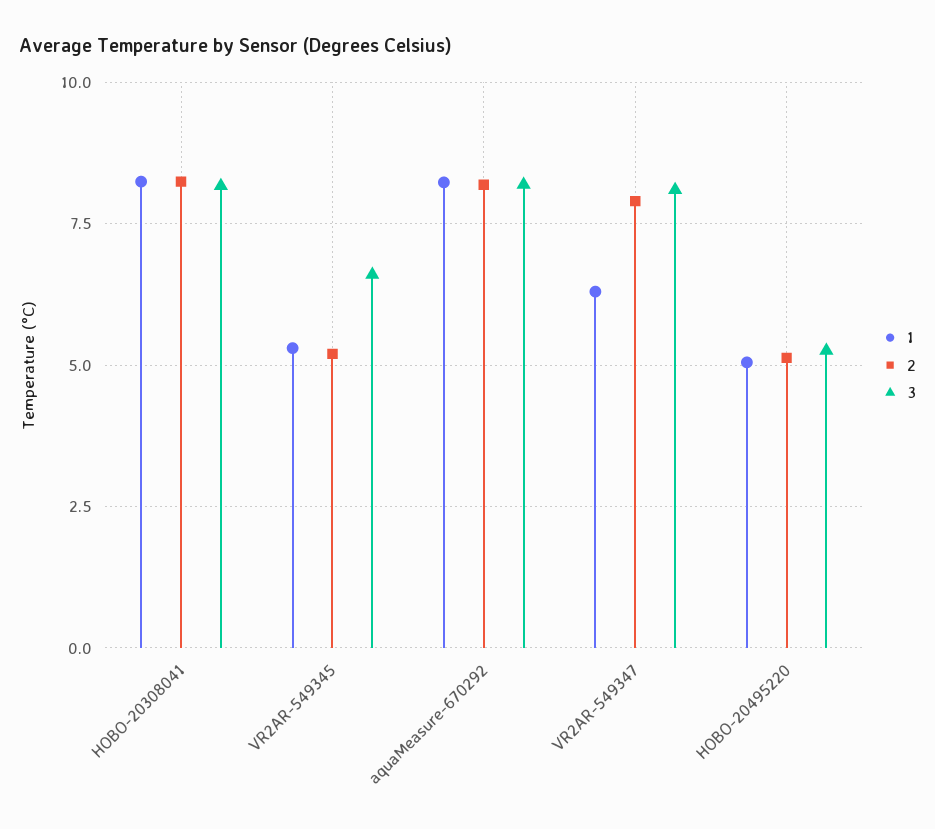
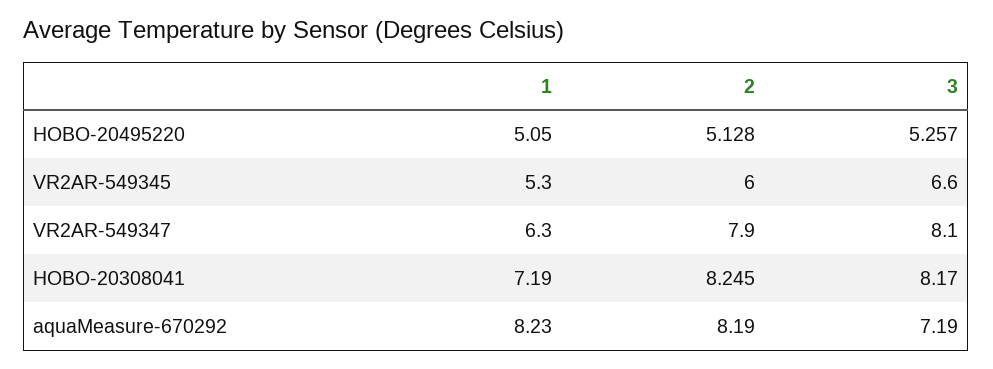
1, HOBO-20308041: 8.25 -> 7.19
2, VR2AR-549345: 5.25 -> 6
3, aquaMeasure-670292: 8.25 -> 7.19

